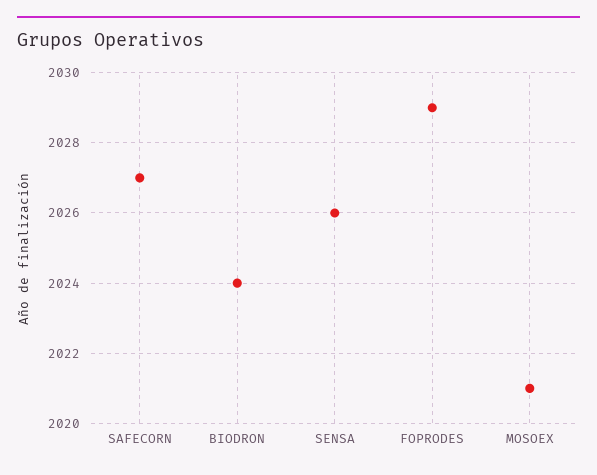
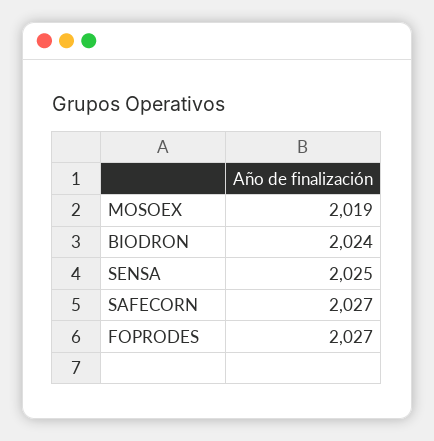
SENSA: 2026 -> 2025
FOPRODES: 2029 -> 2027
MOSOEX: 2021 -> 2019

